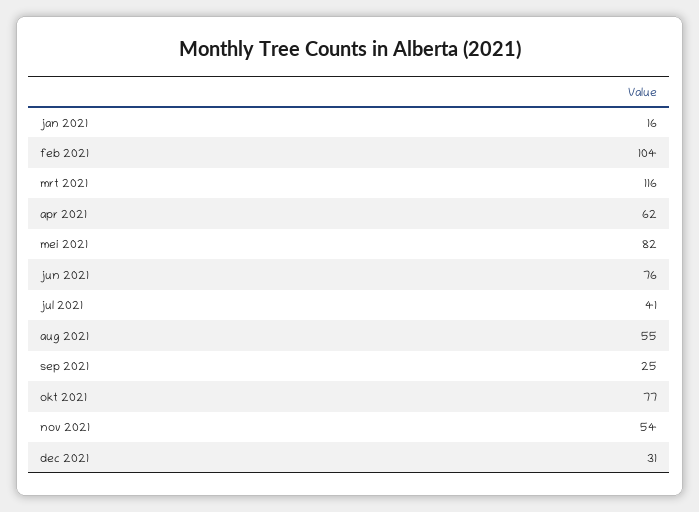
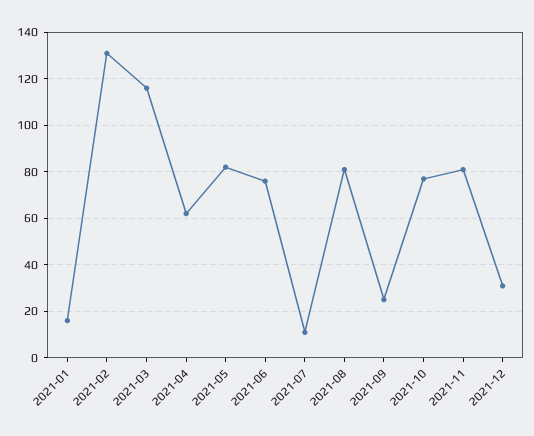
feb 2021: 104 -> 130
jul 2021: 41 -> 10
aug 2021: 55 -> 80
nov 2021: 54 -> 80

